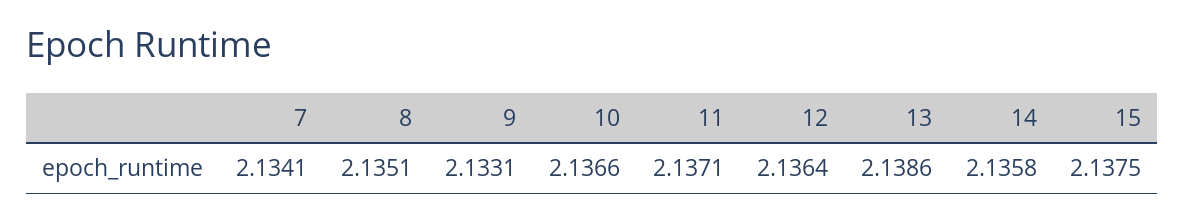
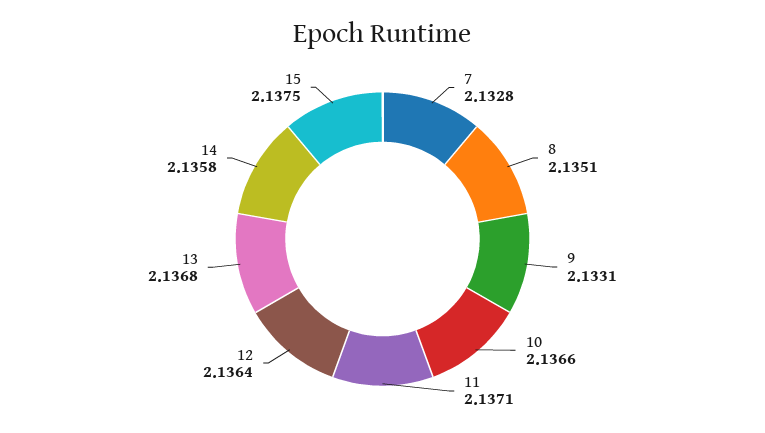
7: 2.1341 -> 2.1328
13: 2.1386 -> 2.1368

